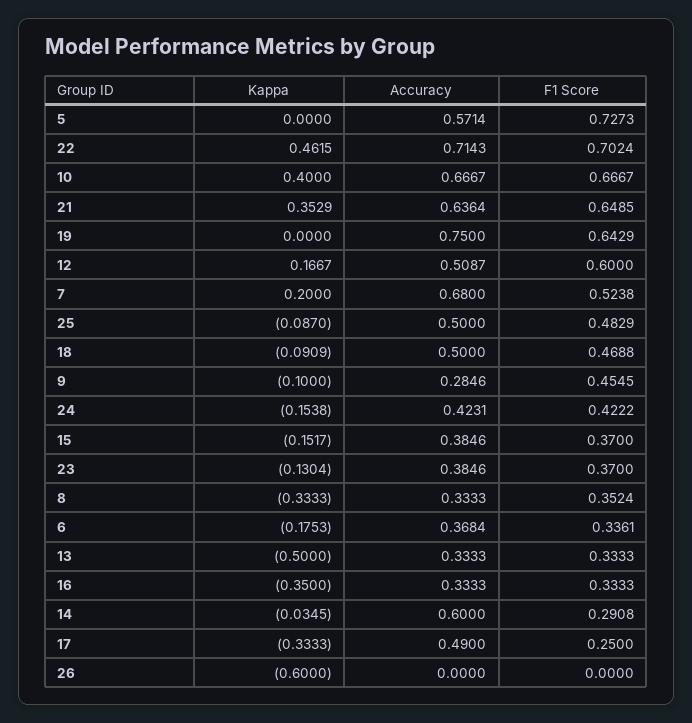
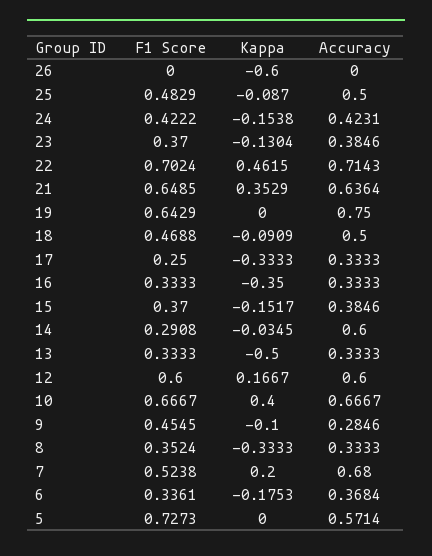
Accuracy, 12: 0.5087 -> 0.6
Accuracy, 17: 0.49 -> 0.3333

